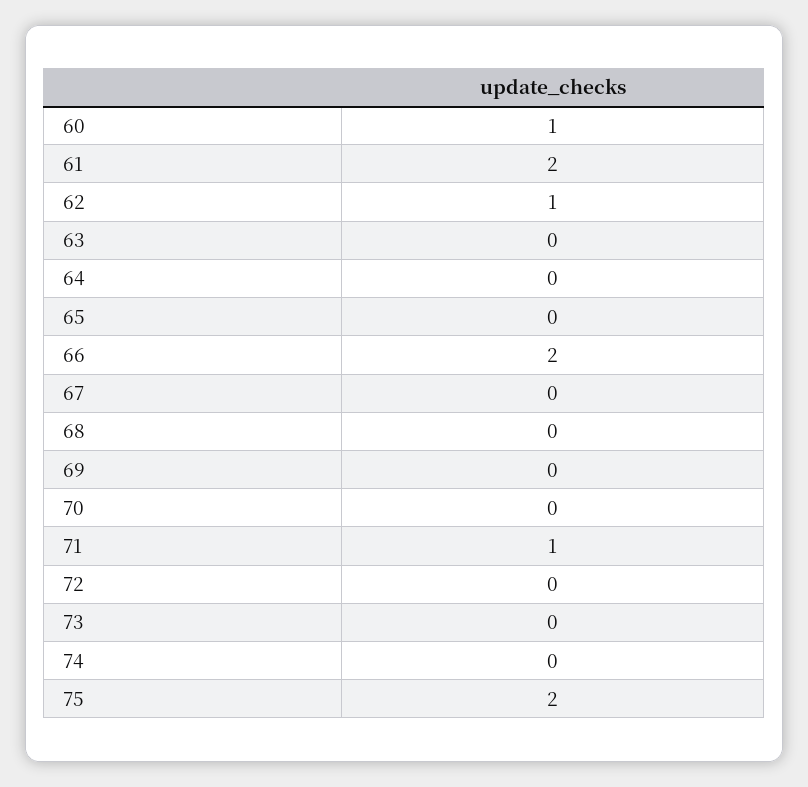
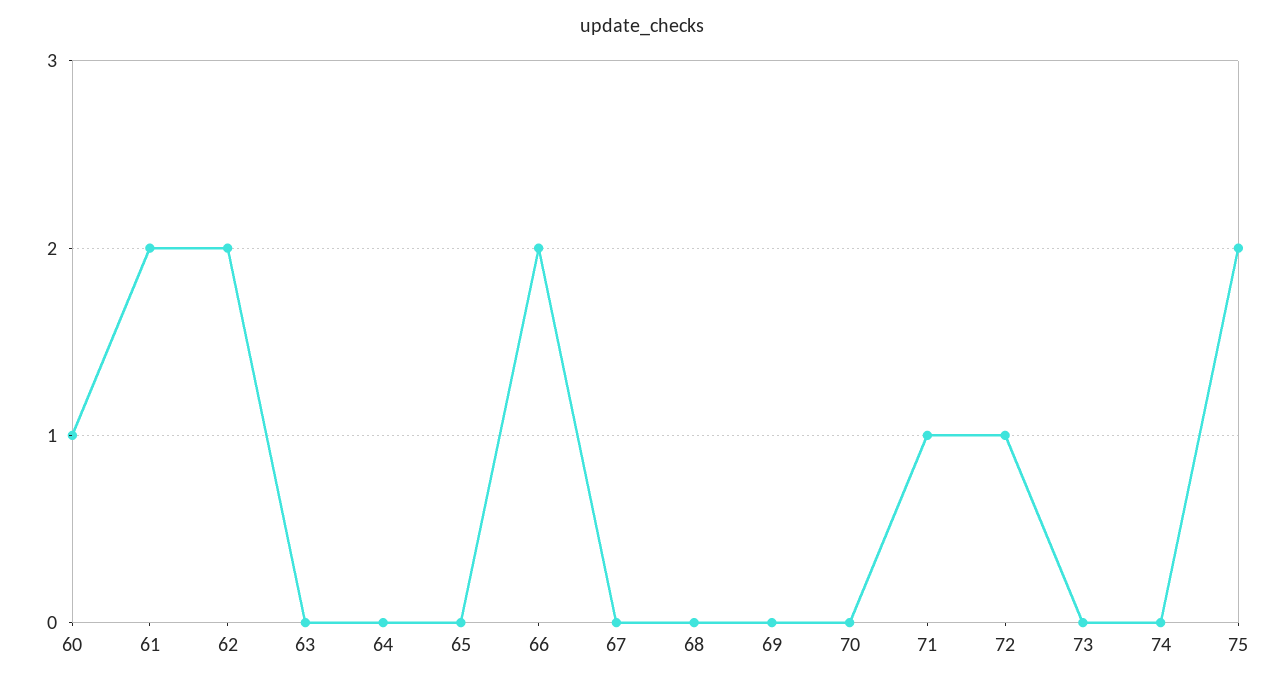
62: 1 -> 2
72: 0 -> 1

